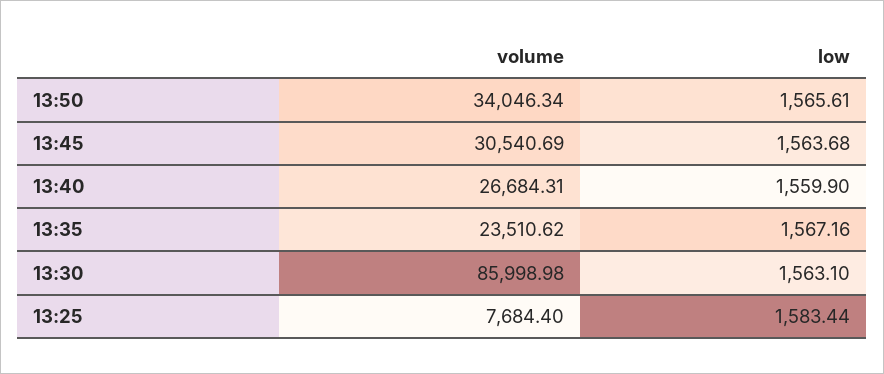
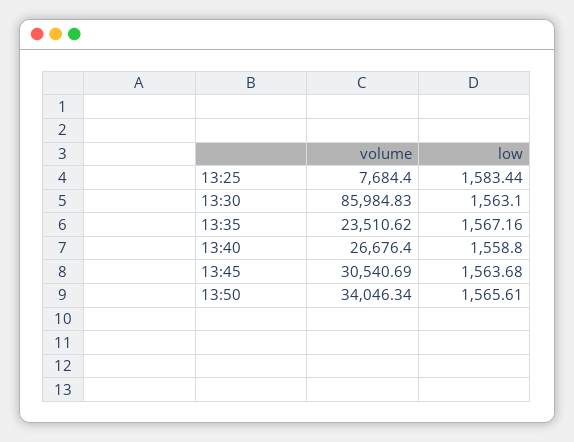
volume, 13:40: 26684.31 -> 26676.4
low, 13:40: 1559.9 -> 1558.8
volume, 13:30: 85998.98 -> 85984.83

